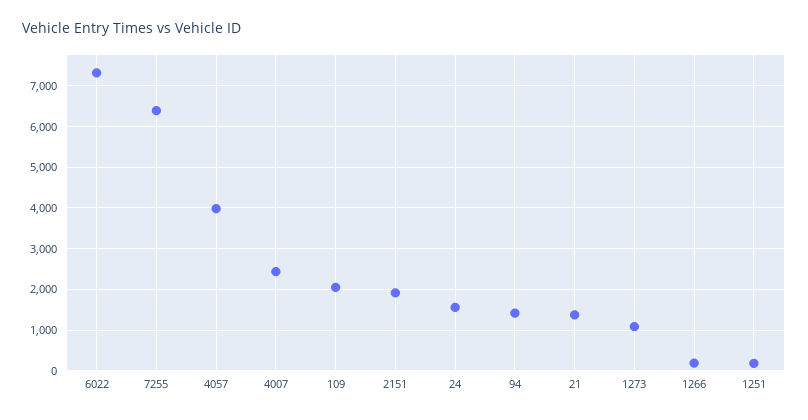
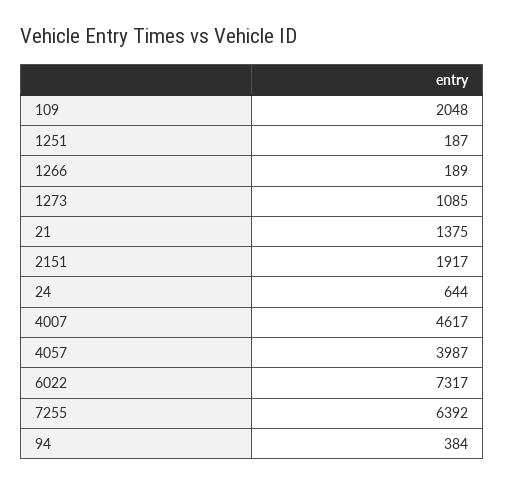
4007: 2400 -> 4617
24: 1600 -> 644
94: 1400 -> 384

